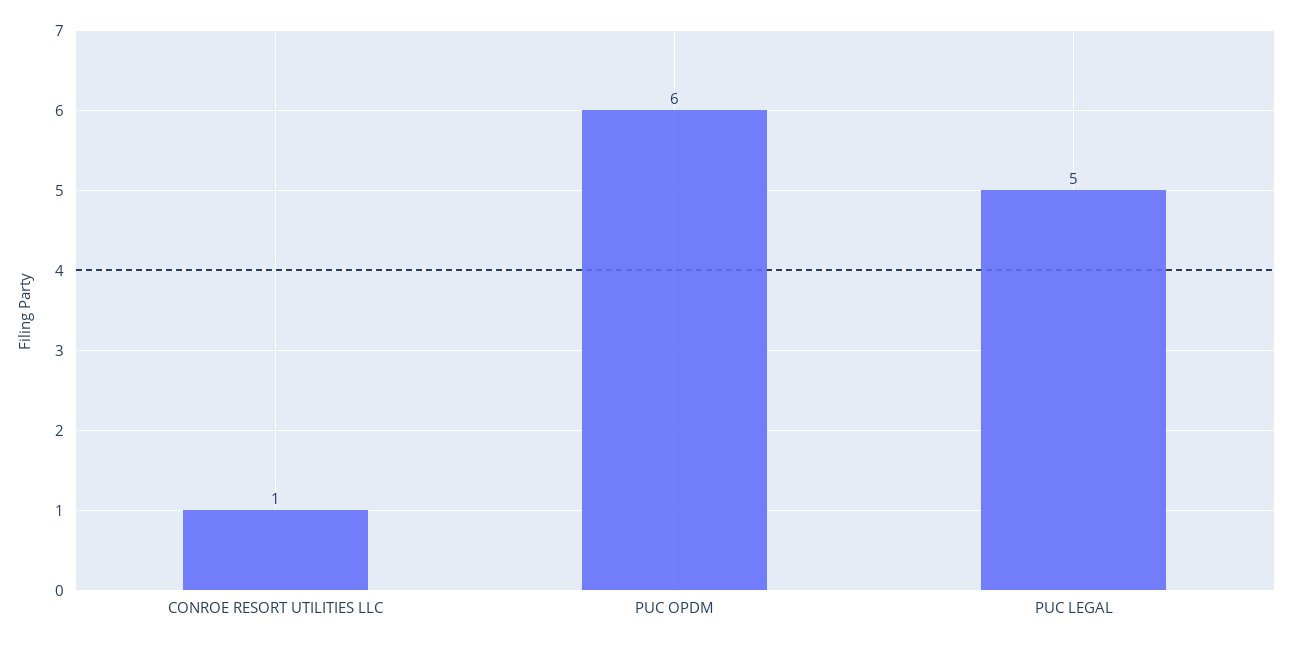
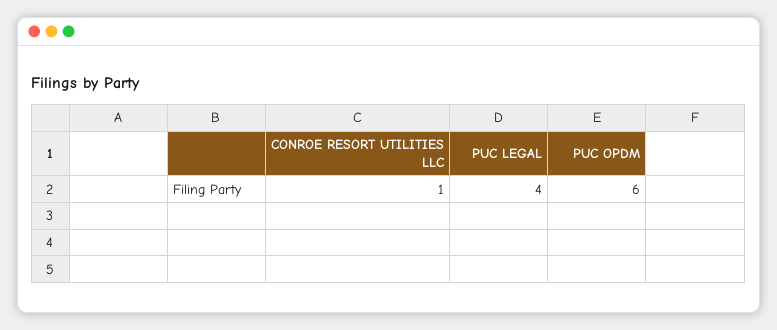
PUC LEGAL: 5 -> 4

